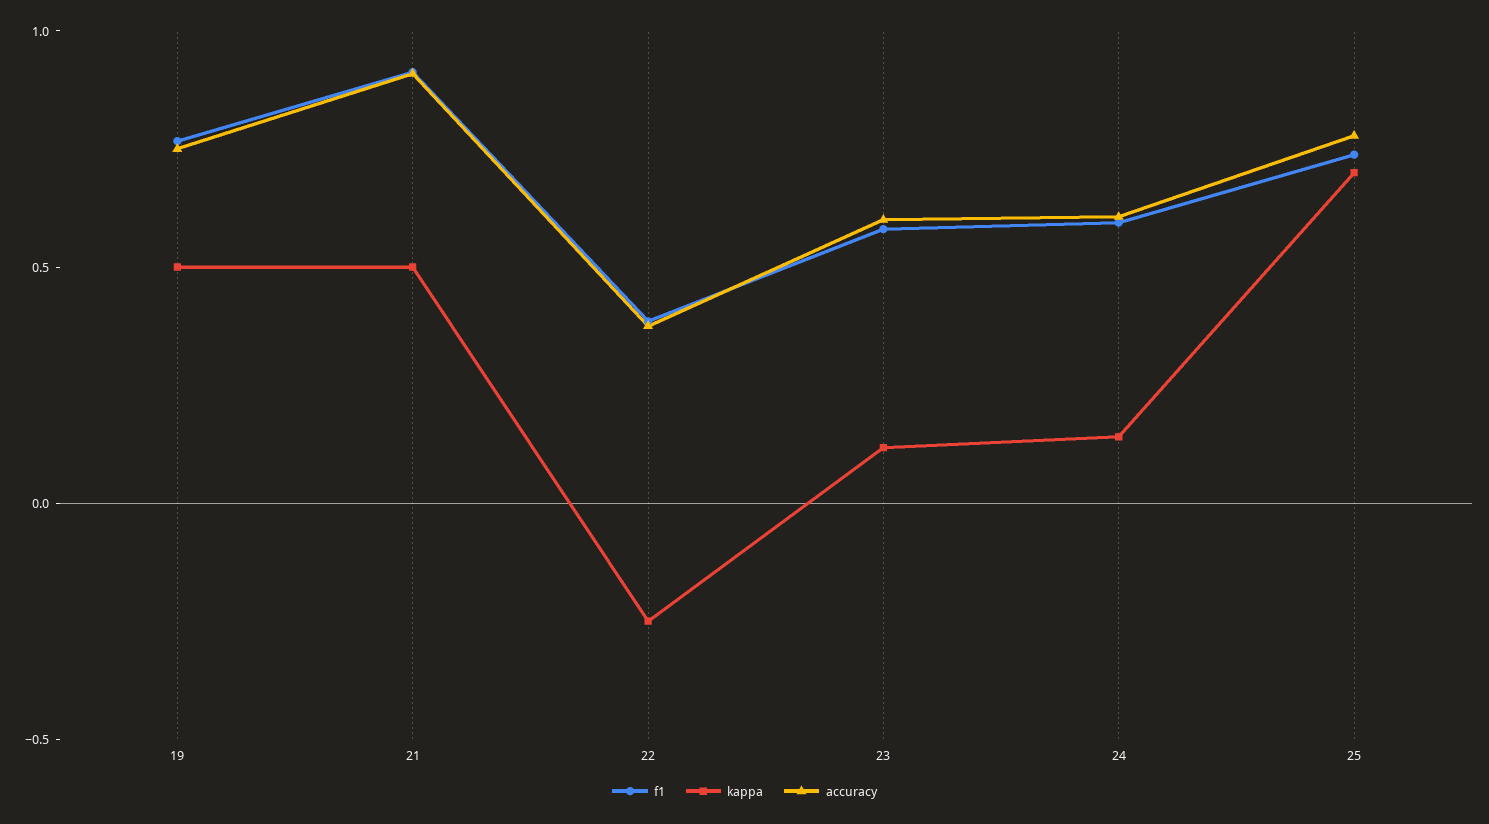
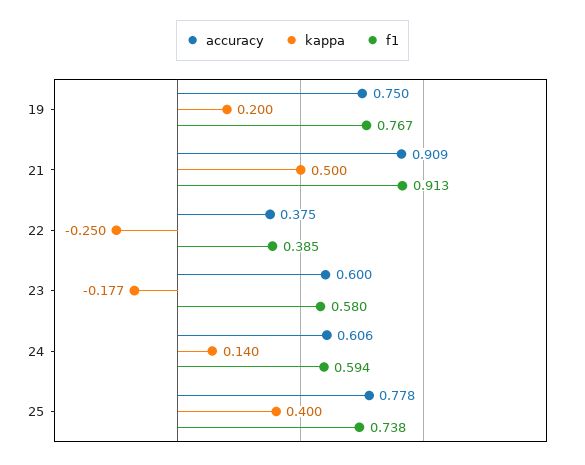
kappa, 19: 0.5 -> 0.2
kappa, 23: 0.1 -> -0.177
kappa, 25: 0.7 -> 0.4

